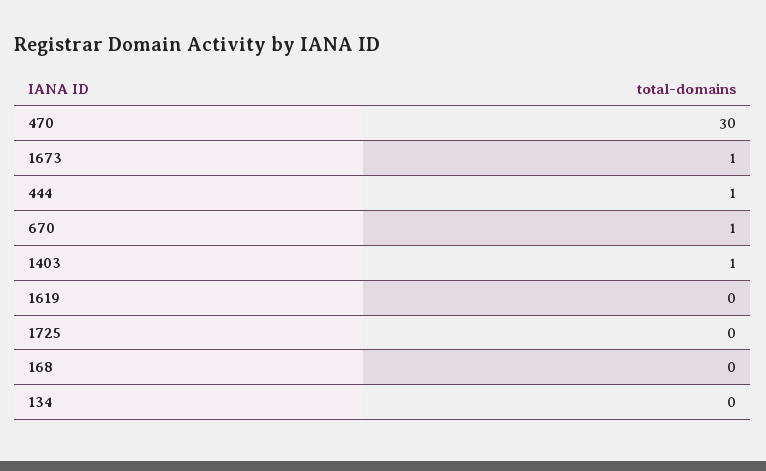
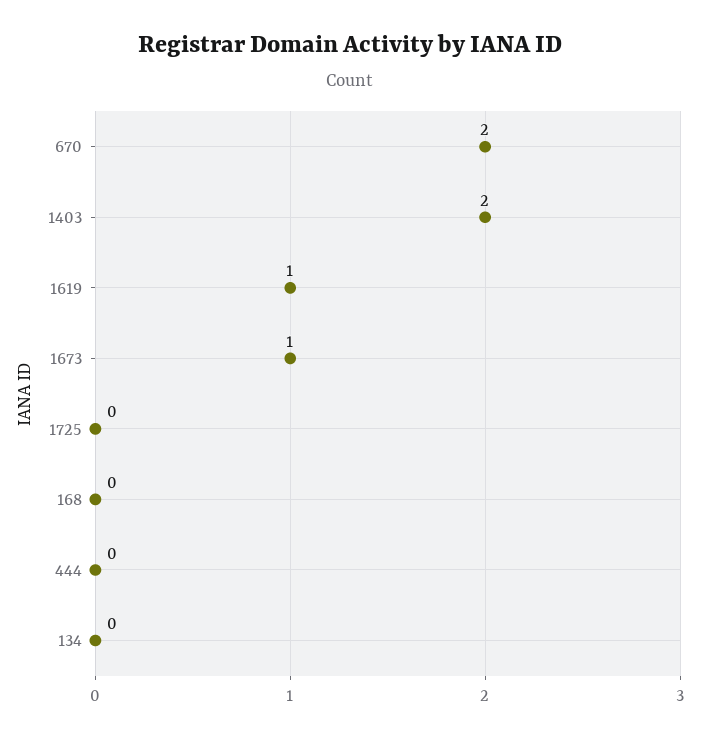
470: 30 -> none
444: 1 -> 0
670: 1 -> 2
1403: 1 -> 2
1619: 0 -> 1

